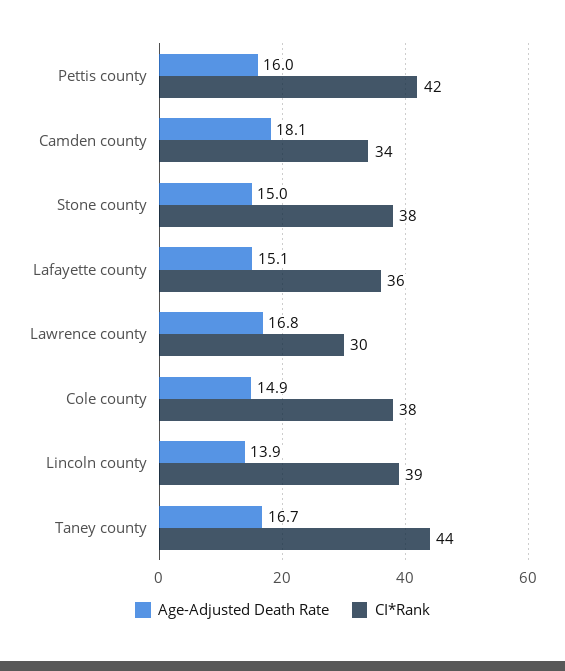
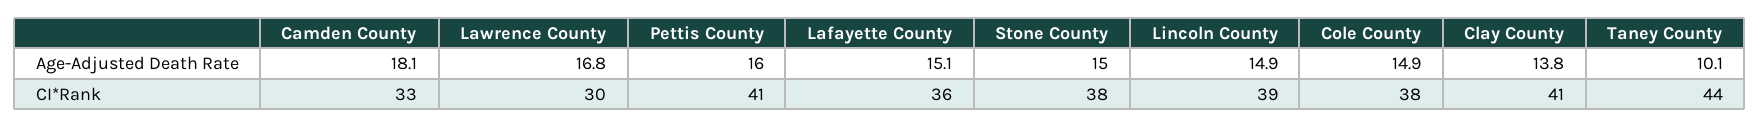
CI*Rank, Pettis county: 42 -> 41
CI*Rank, Camden county: 34 -> 33
Age-Adjusted Death Rate, Lincoln county: 13.9 -> 14.9
Age-Adjusted Death Rate, Taney county: 16.7 -> 10.1
Age-Adjusted Death Rate, Clay County: none -> 13.8
CI*Rank, Clay County: none -> 41

